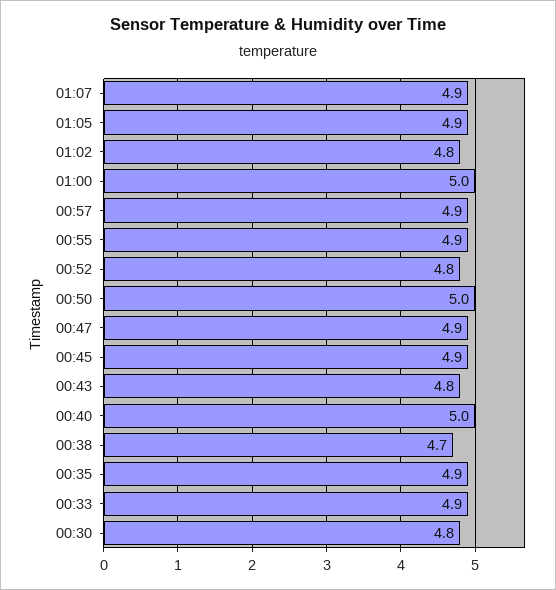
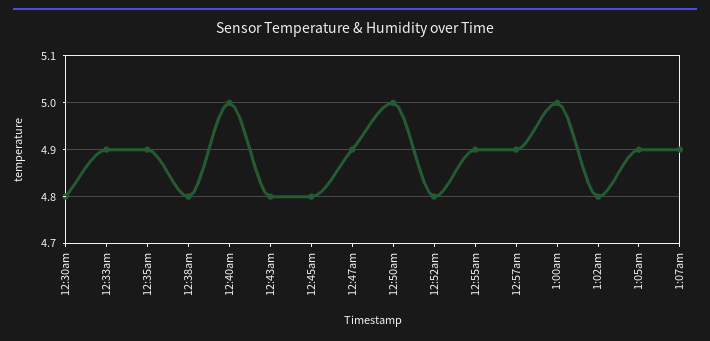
00:45: 4.9 -> 4.8
00:38: 4.7 -> 4.8

